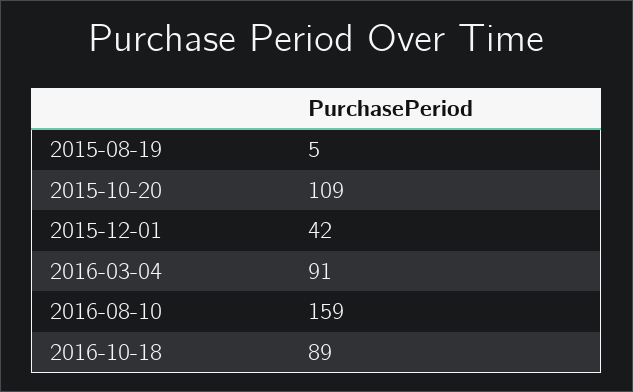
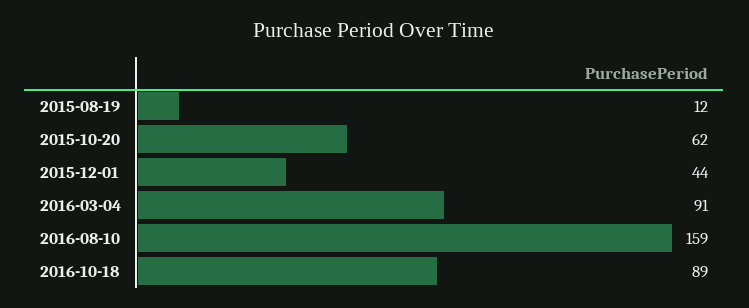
2015-08-19: 5 -> 12
2015-10-20: 109 -> 62
2015-12-01: 42 -> 44

